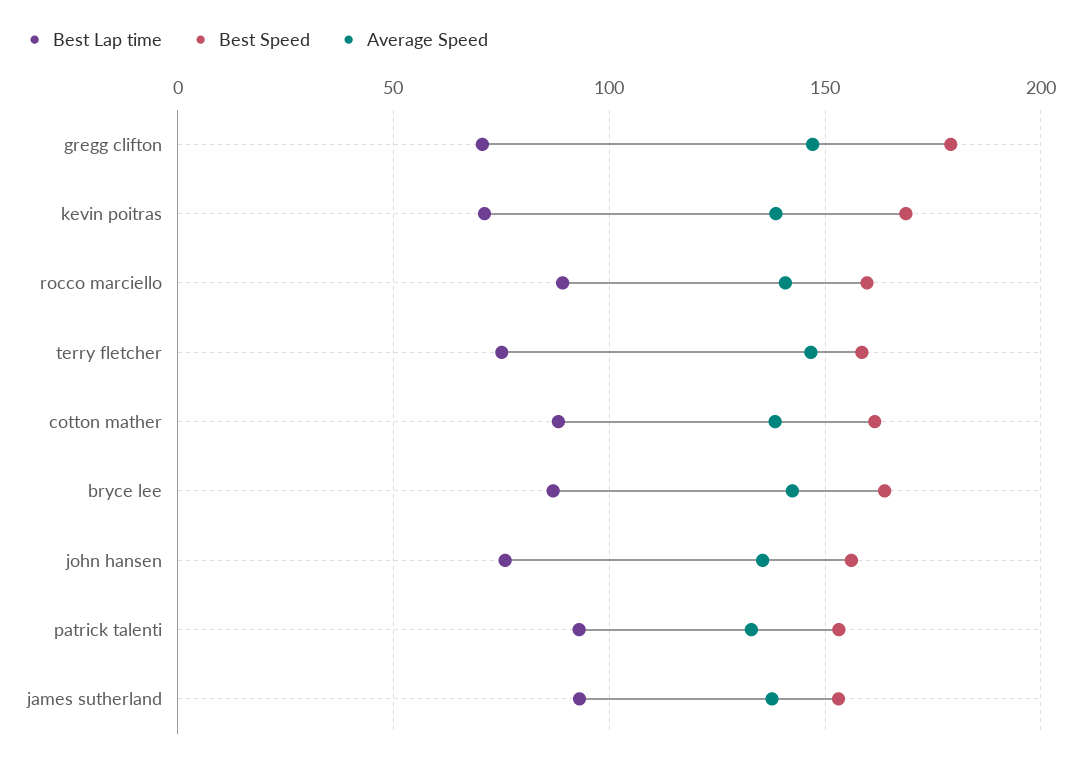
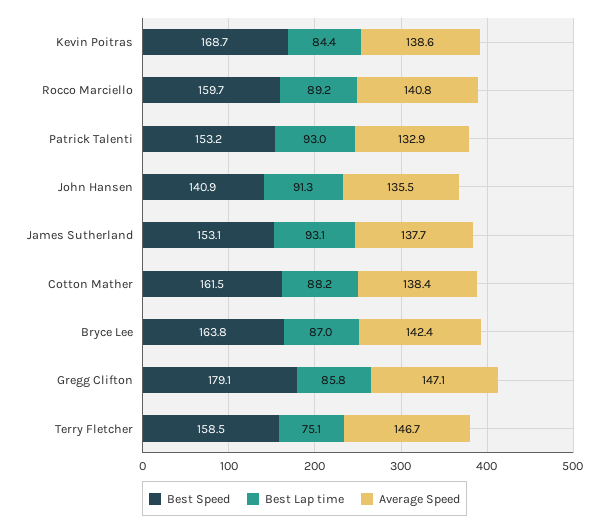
Best Lap time, gregg clifton: 70 -> 85.8
Best Lap time, kevin poitras: 70 -> 84.4
Best Lap time, john hansen: 75 -> 91.3
Best Speed, john hansen: 155 -> 140.9

